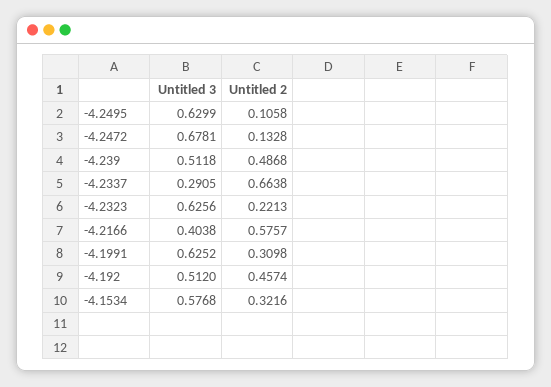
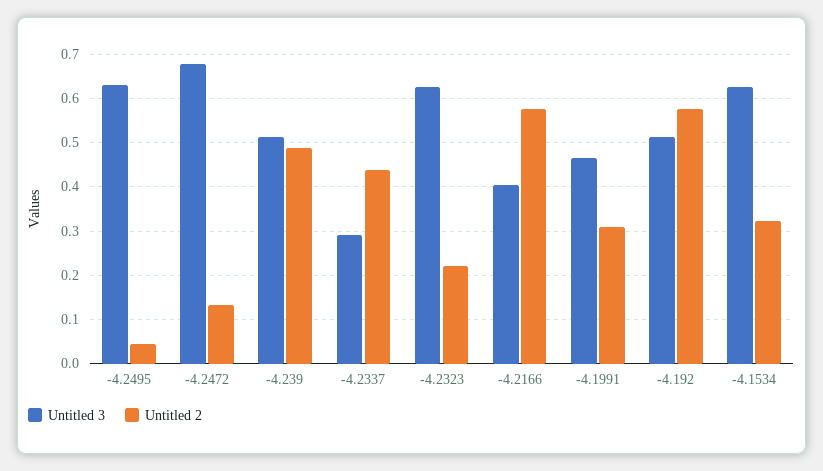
Untitled 2, -4.2495: 0.1058 -> 0.04
Untitled 2, -4.2337: 0.6638 -> 0.44
Untitled 3, -4.1991: 0.6252 -> 0.46
Untitled 2, -4.192: 0.4574 -> 0.58
Untitled 3, -4.1534: 0.5768 -> 0.62

